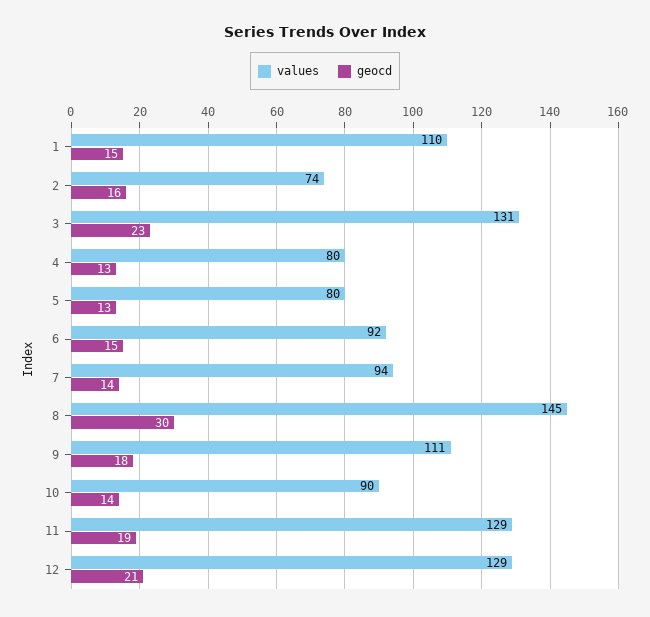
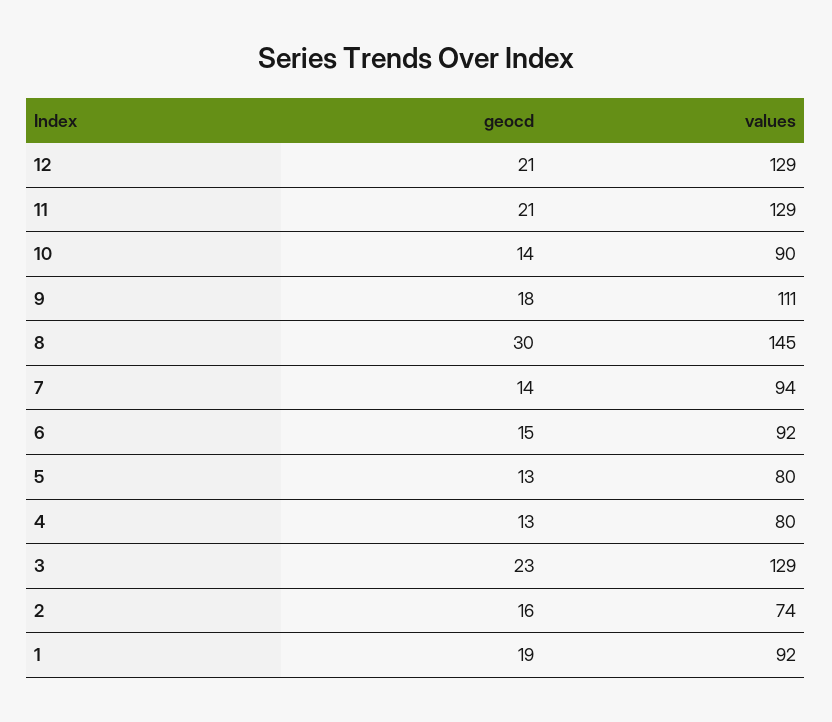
values, 1: 110 -> 92
geocd, 1: 15 -> 19
values, 3: 131 -> 129
geocd, 11: 19 -> 21

